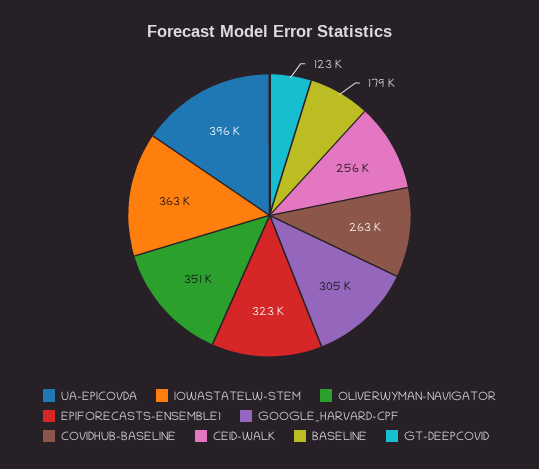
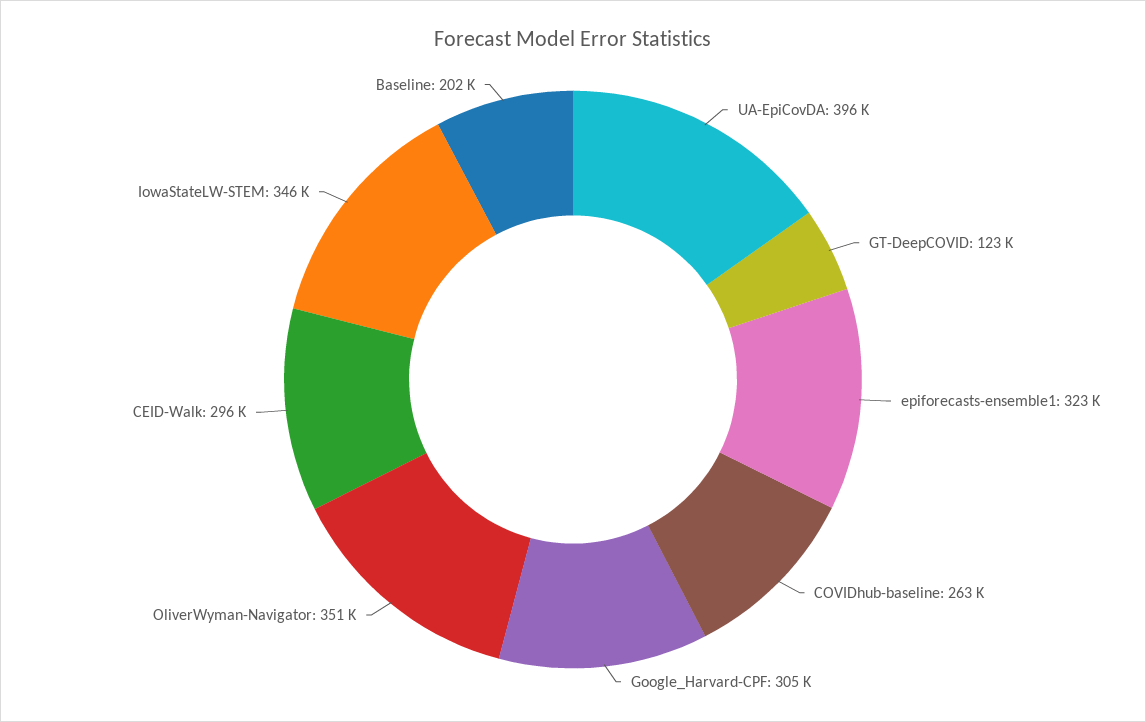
IOWASTATELW-STEM: 363000 -> 346000
CEID-WALK: 256000 -> 296000
BASELINE: 179000 -> 202000

